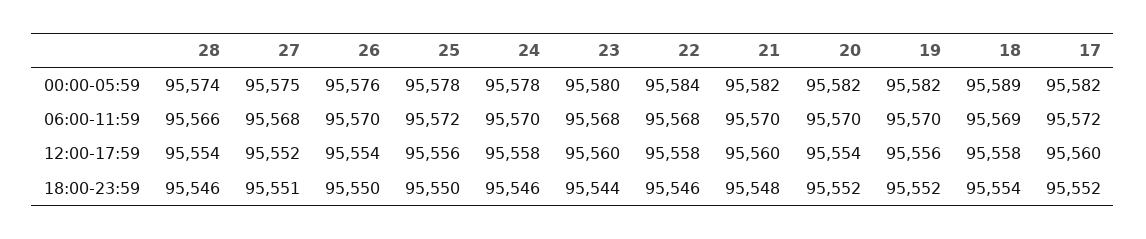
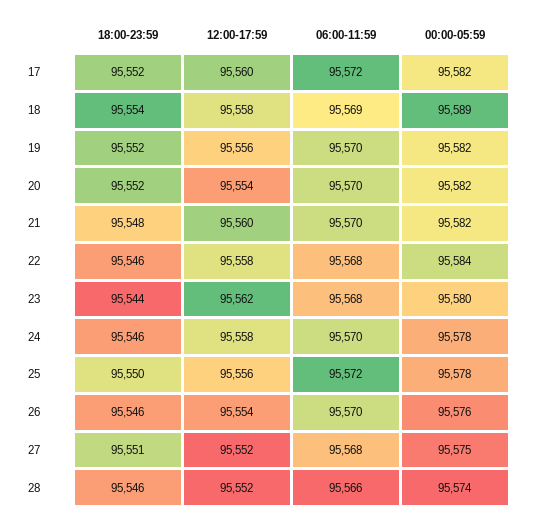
28, 12:00-17:59: 95554 -> 95552
23, 12:00-17:59: 95560 -> 95562
26, 18:00-23:59: 95550 -> 95546

